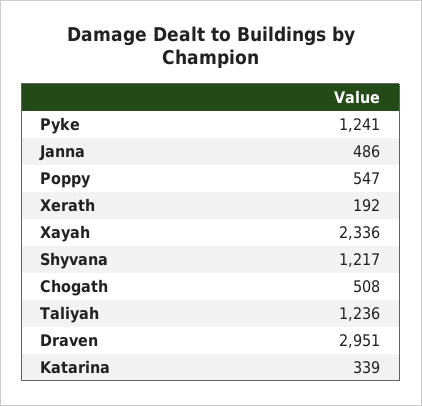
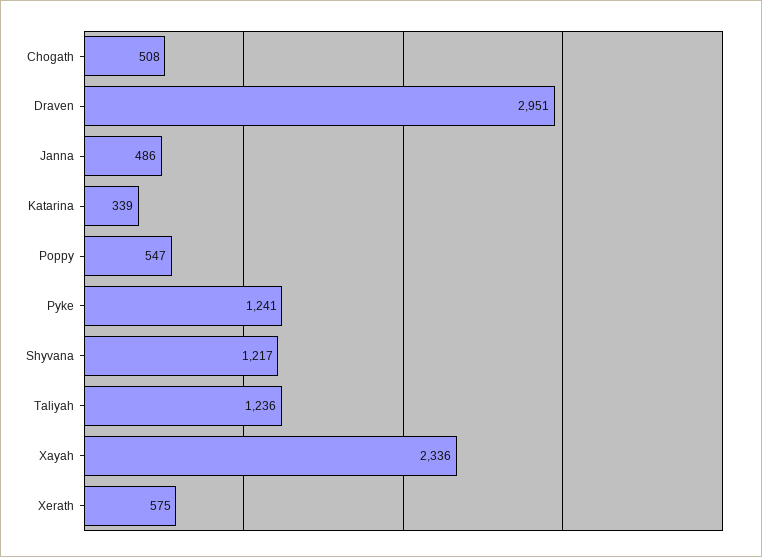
Xerath: 192 -> 575

